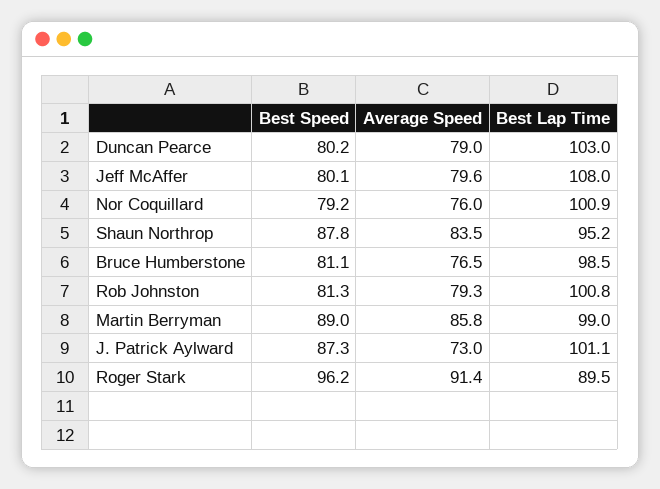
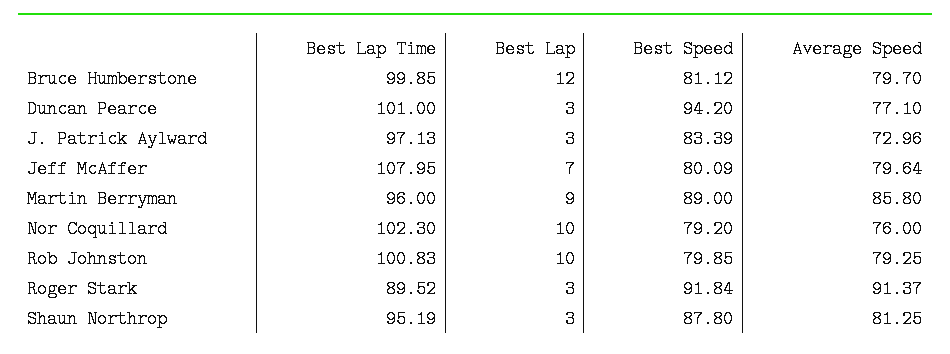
Best Speed, Duncan Pearce: 80.2 -> 94.2
Average Speed, Duncan Pearce: 79 -> 77.1
Best Lap Time, Duncan Pearce: 103 -> 101
Best Lap Time, Nor Coquillard: 100.9 -> 102.3
Average Speed, Shaun Northrop: 83.5 -> 81.25
Average Speed, Bruce Humberstone: 76.5 -> 79.7
Best Lap Time, Bruce Humberstone: 98.5 -> 99.85
Best Speed, Rob Johnston: 81.3 -> 79.85
Best Lap Time, Martin Berryman: 99 -> 96
Best Speed, J. Patrick Aylward: 87.3 -> 83.39
Best Lap Time, J. Patrick Aylward: 101.1 -> 97.13
Best Speed, Roger Stark: 96.2 -> 91.84
Best Lap, Bruce Humberstone: none -> 12
Best Lap, Duncan Pearce: none -> 3
Best Lap, J. Patrick Aylward: none -> 3
Best Lap, Jeff McAffer: none -> 7
Best Lap, Martin Berryman: none -> 9
Best Lap, Nor Coquillard: none -> 10
Best Lap, Rob Johnston: none -> 10
Best Lap, Roger Stark: none -> 3
Best Lap, Shaun Northrop: none -> 3

